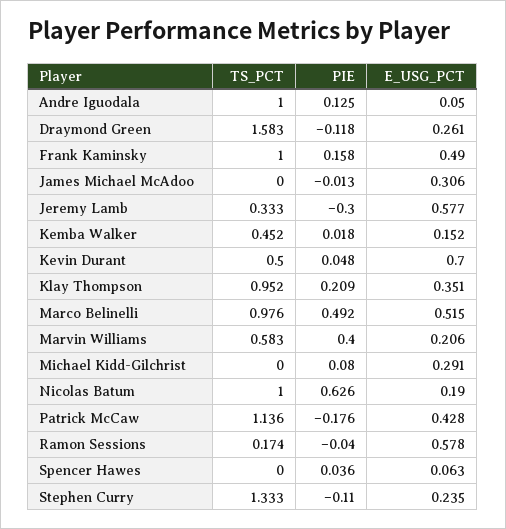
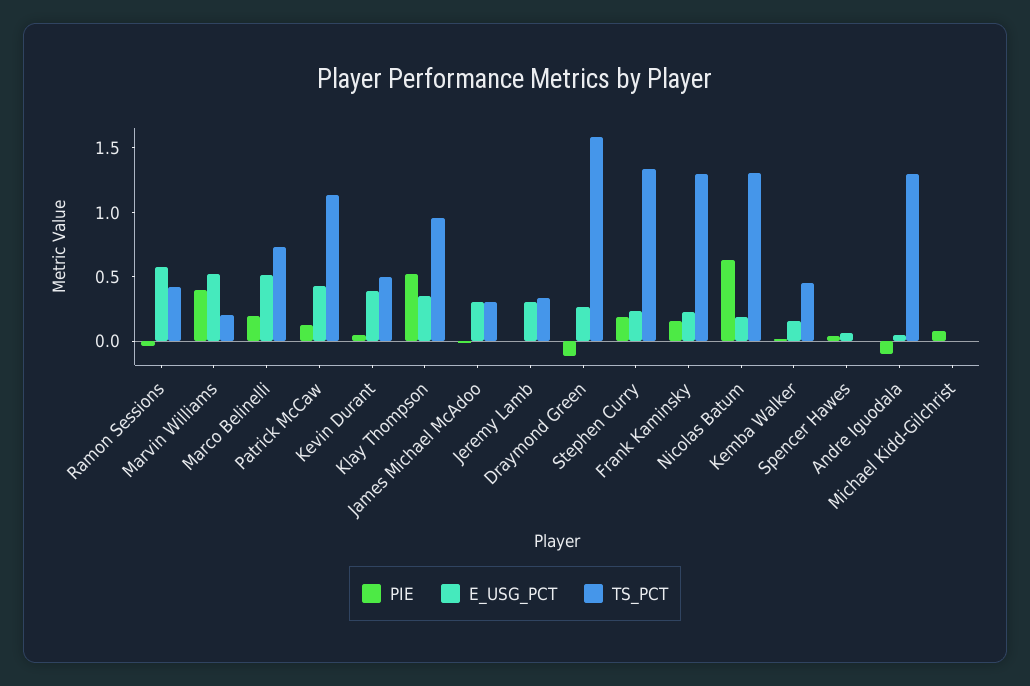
TS_PCT, Andre Iguodala: 1 -> 1.3
PIE, Andre Iguodala: 0.125 -> -0.1
TS_PCT, Frank Kaminsky: 1 -> 1.3
E_USG_PCT, Frank Kaminsky: 0.49 -> 0.2
TS_PCT, James Michael McAdoo: 0 -> 0.3
PIE, Jeremy Lamb: -0.3 -> 0
E_USG_PCT, Jeremy Lamb: 0.577 -> 0.3
E_USG_PCT, Kevin Durant: 0.7 -> 0.4
PIE, Klay Thompson: 0.209 -> 0.5
TS_PCT, Marco Belinelli: 0.976 -> 0.7
PIE, Marco Belinelli: 0.492 -> 0.2
TS_PCT, Marvin Williams: 0.583 -> 0.2
E_USG_PCT, Marvin Williams: 0.206 -> 0.5
E_USG_PCT, Michael Kidd-Gilchrist: 0.291 -> 0
TS_PCT, Nicolas Batum: 1 -> 1.3
PIE, Patrick McCaw: -0.176 -> 0.1
TS_PCT, Ramon Sessions: 0.174 -> 0.4
PIE, Stephen Curry: -0.11 -> 0.2

